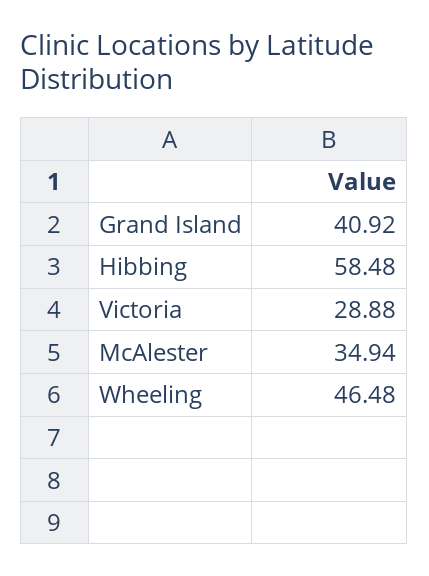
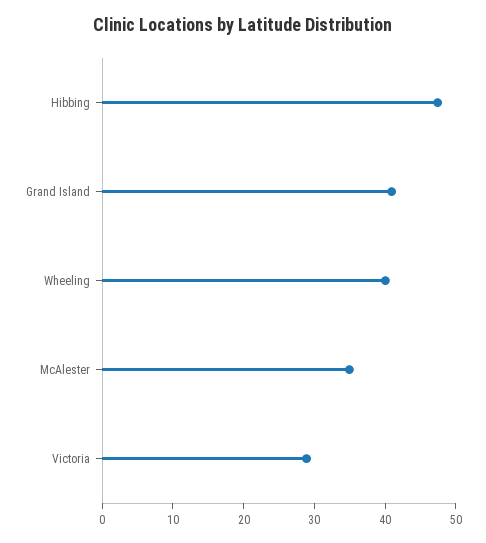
Hibbing: 58.48 -> 48
Wheeling: 46.48 -> 40

